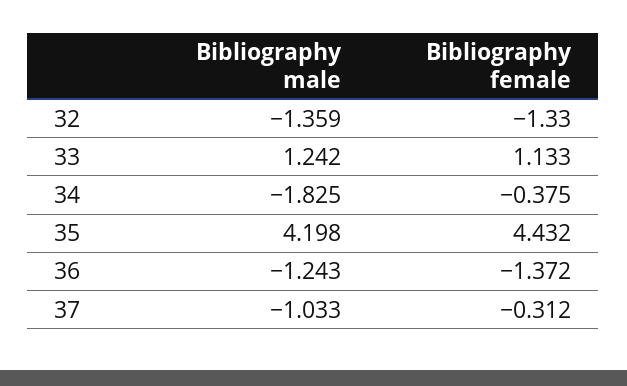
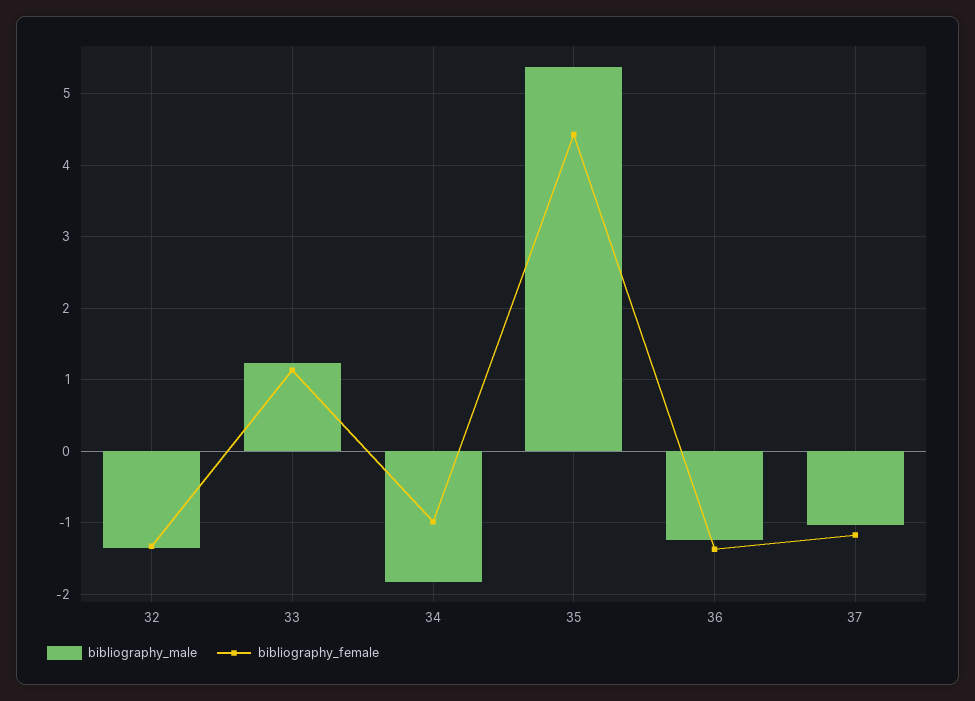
Bibliography female, 34: -0.375 -> -1
Bibliography male, 35: 4.198 -> 5.4
Bibliography female, 37: -0.312 -> -1.2

